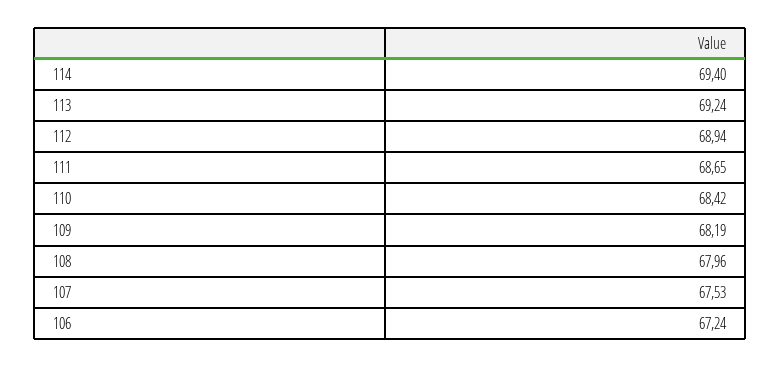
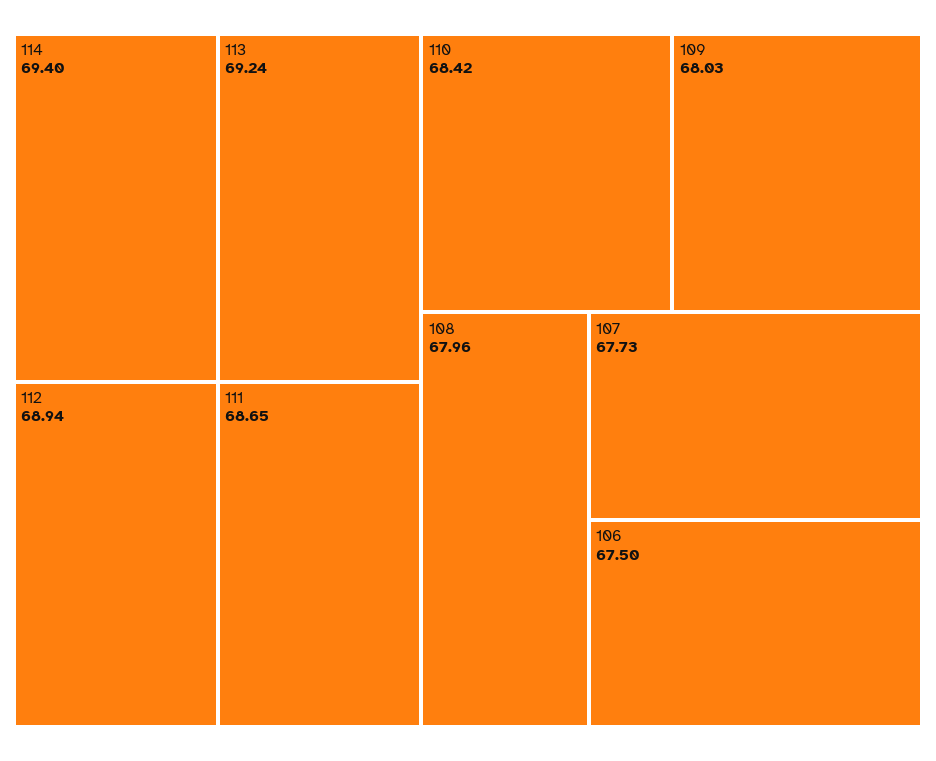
109: 68.19 -> 68.03
107: 67.53 -> 67.73
106: 67.24 -> 67.5

